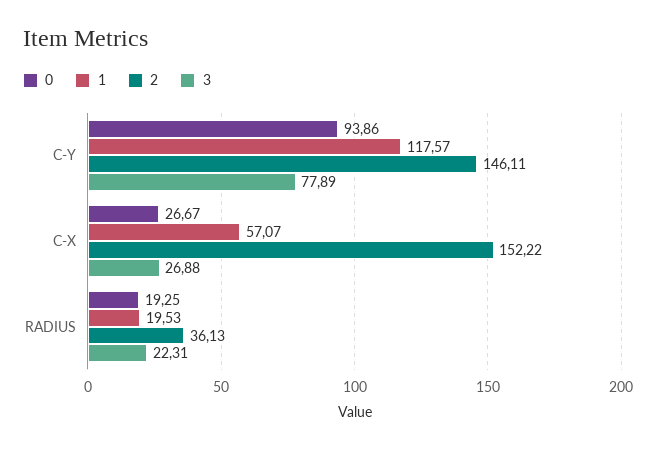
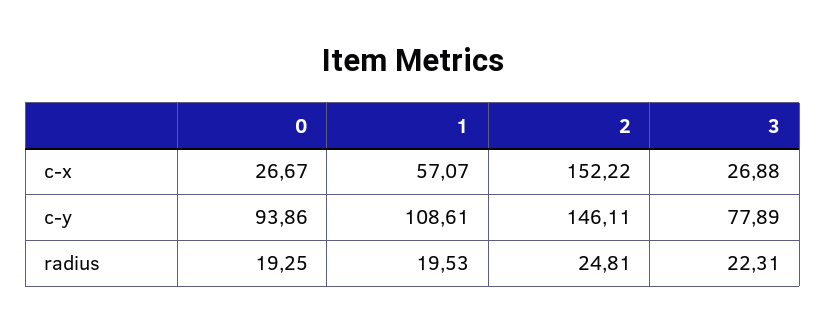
1, C-Y: 117.57 -> 108.61
2, RADIUS: 36.13 -> 24.81

